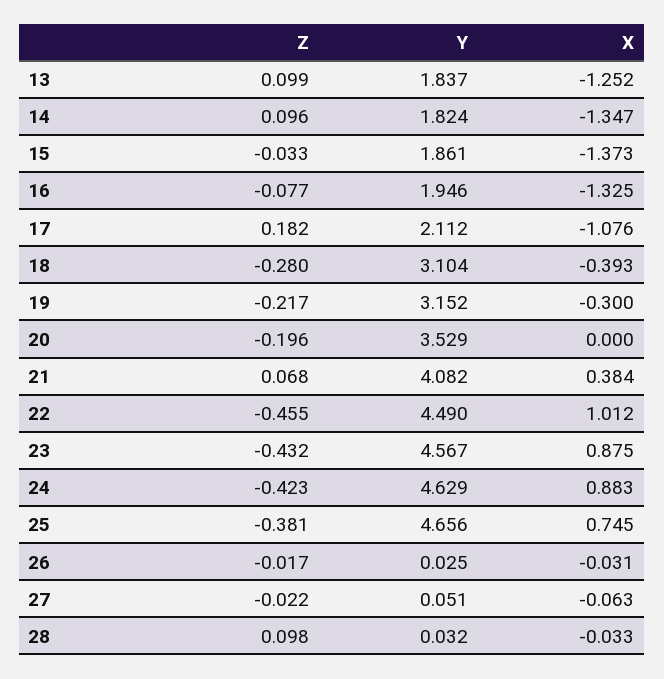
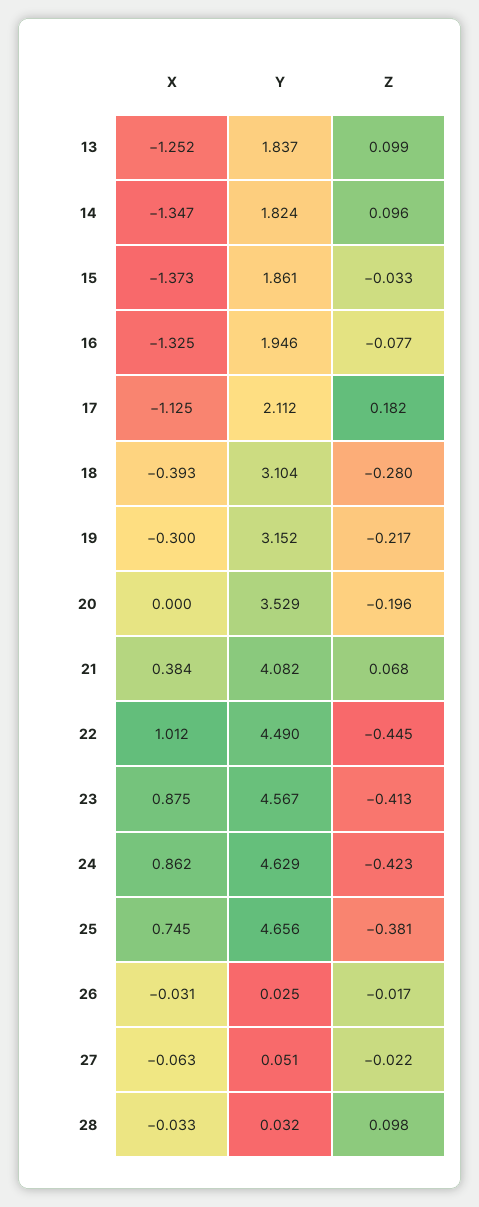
X, 17: -1.076 -> -1.125
Z, 22: -0.455 -> -0.445
Z, 23: -0.432 -> -0.413
X, 24: 0.883 -> 0.862

